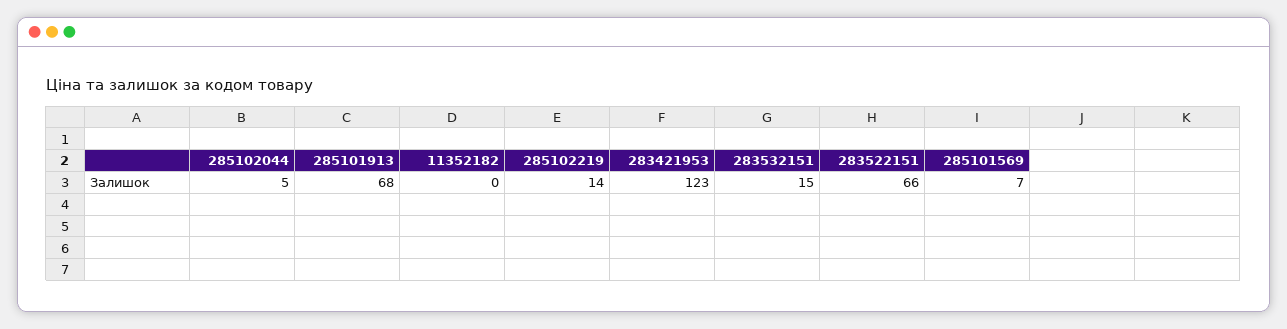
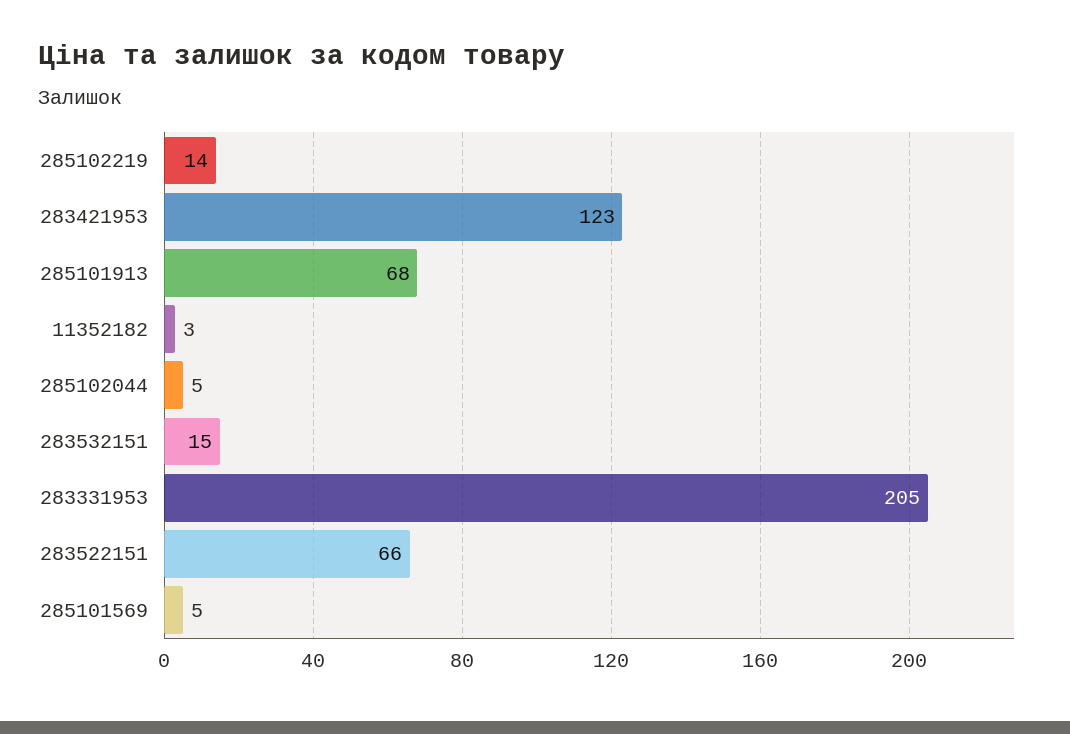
11352182: 0 -> 3
285101569: 7 -> 5
283331953: none -> 205

